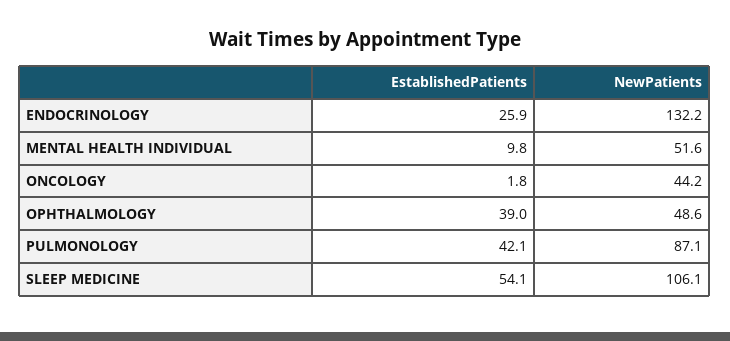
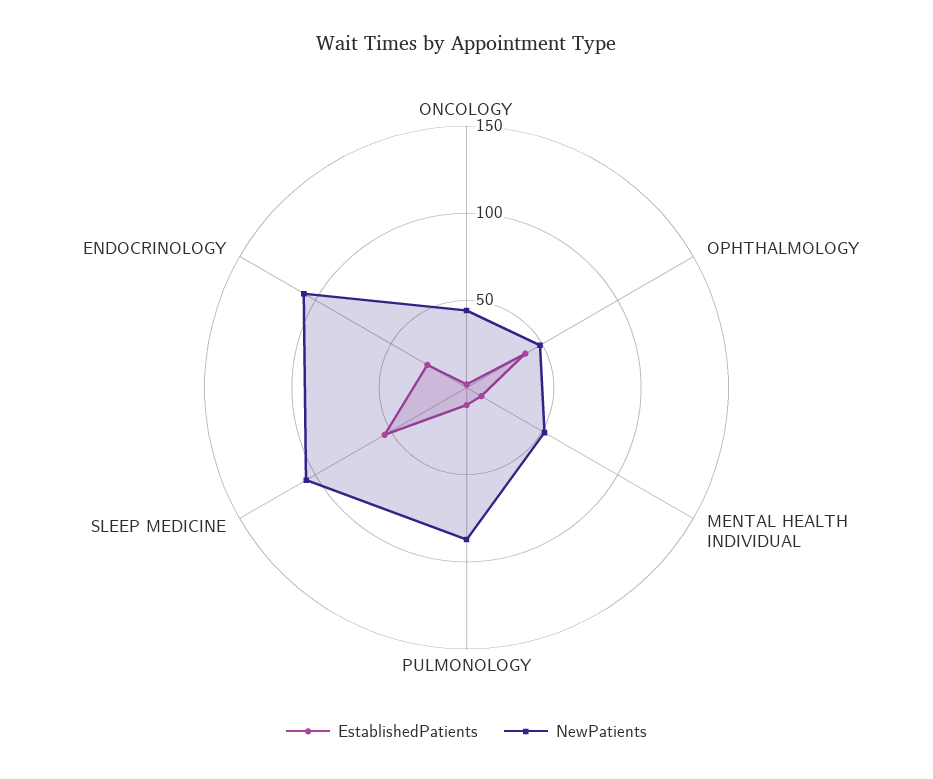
NewPatients, ENDOCRINOLOGY: 132.2 -> 110
EstablishedPatients, PULMONOLOGY: 42.1 -> 10

